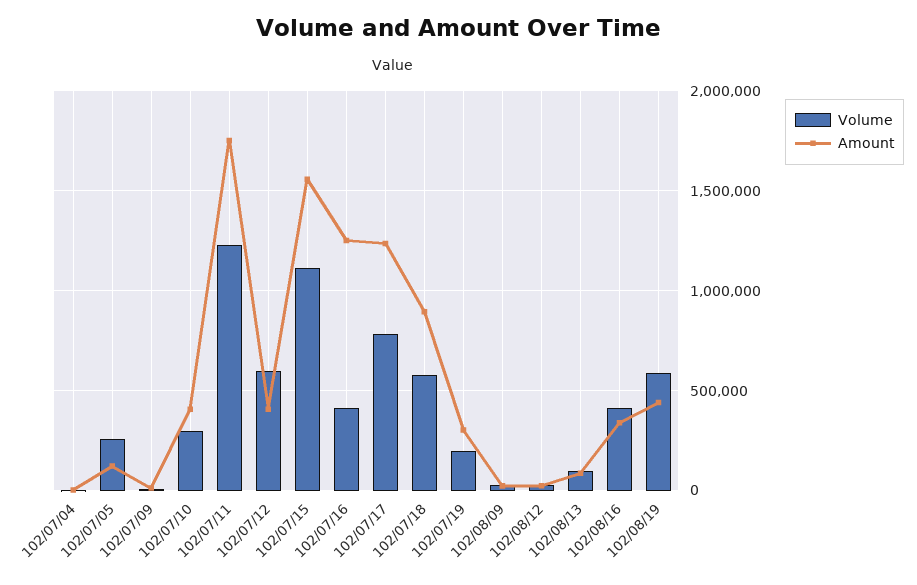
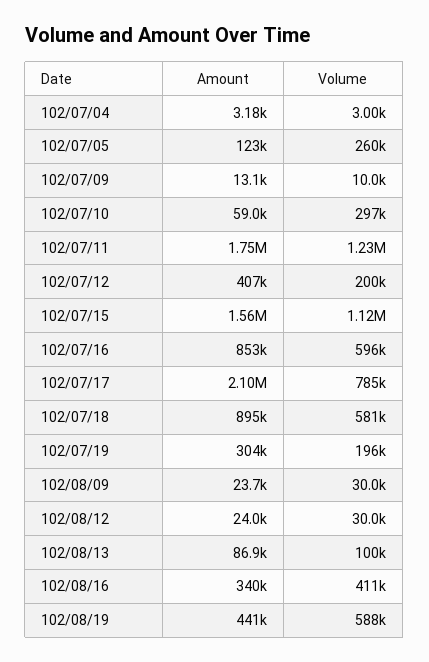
Amount, 102/07/10: 400000 -> 59000
Volume, 102/07/12: 600000 -> 200000
Volume, 102/07/16: 400000 -> 596000
Amount, 102/07/16: 1250000 -> 853000
Amount, 102/07/17: 1250000 -> 2100000

